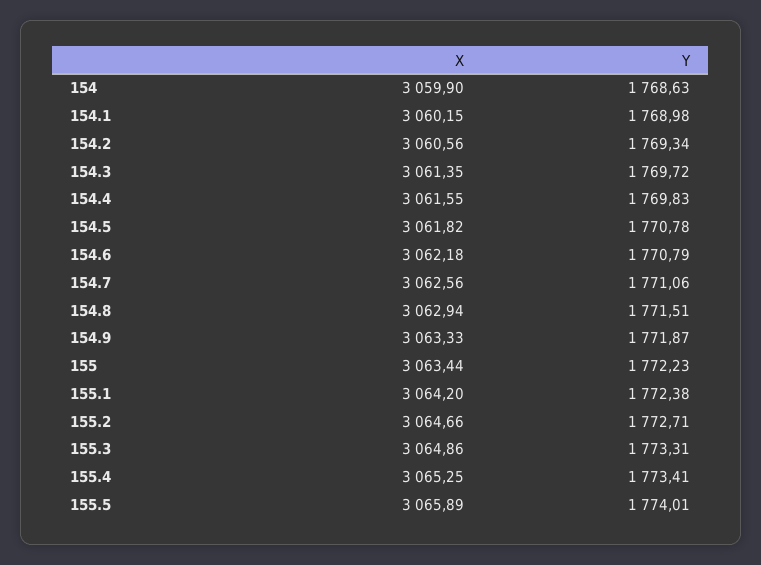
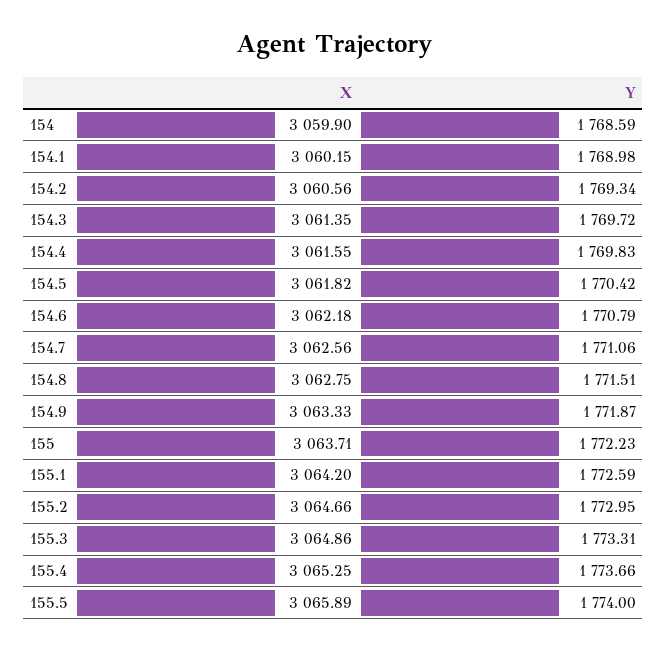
Y, 154: 1768.63 -> 1768.59
Y, 154.5: 1770.78 -> 1770.42
X, 154.8: 3062.94 -> 3062.75
X, 155: 3063.44 -> 3063.71
Y, 155.1: 1772.38 -> 1772.59
Y, 155.2: 1772.71 -> 1772.95
Y, 155.4: 1773.41 -> 1773.66
Y, 155.5: 1774.01 -> 1774

